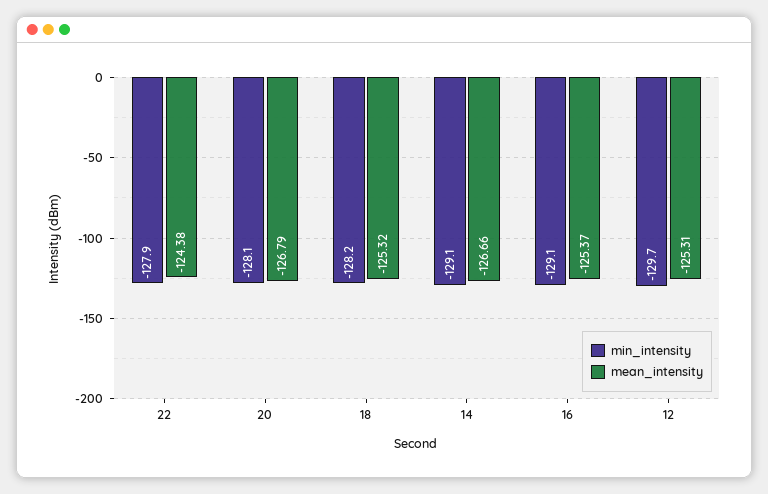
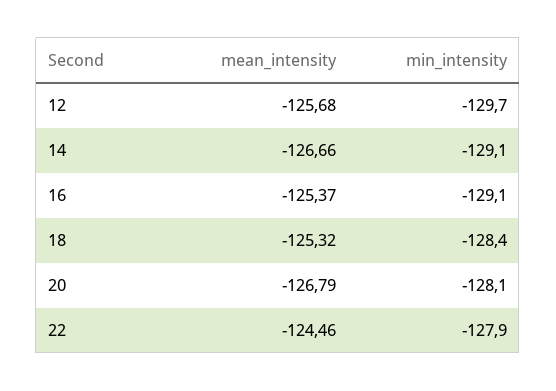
mean_intensity, 22: -124.38 -> -124.46
min_intensity, 18: -128.2 -> -128.4
mean_intensity, 12: -125.31 -> -125.68

